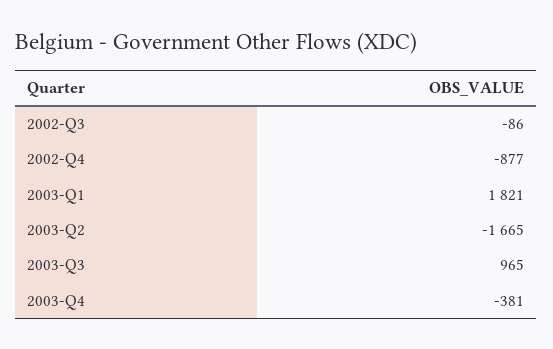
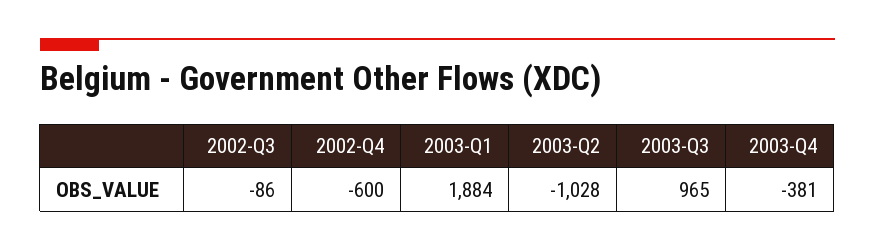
2002-Q4: -877 -> -600
2003-Q1: 1821 -> 1884
2003-Q2: -1665 -> -1028

